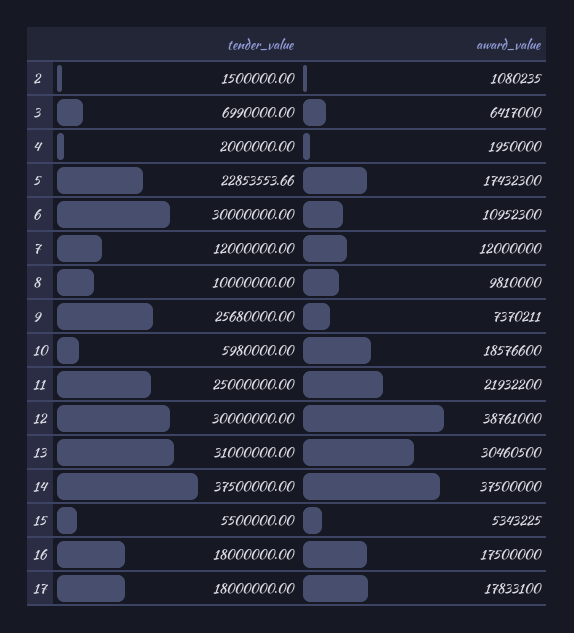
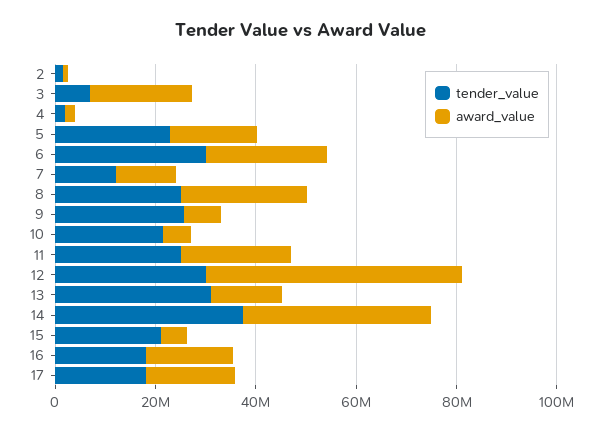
award_value, 3: 6417000 -> 20000000
award_value, 6: 10952300 -> 25000000
tender_value, 8: 10000000 -> 25000000
award_value, 8: 9810000 -> 25000000
tender_value, 10: 5980000 -> 20000000
award_value, 10: 18576600 -> 5000000
award_value, 12: 38761000 -> 50000000
award_value, 13: 30460500 -> 15000000
tender_value, 15: 5500000 -> 20000000

